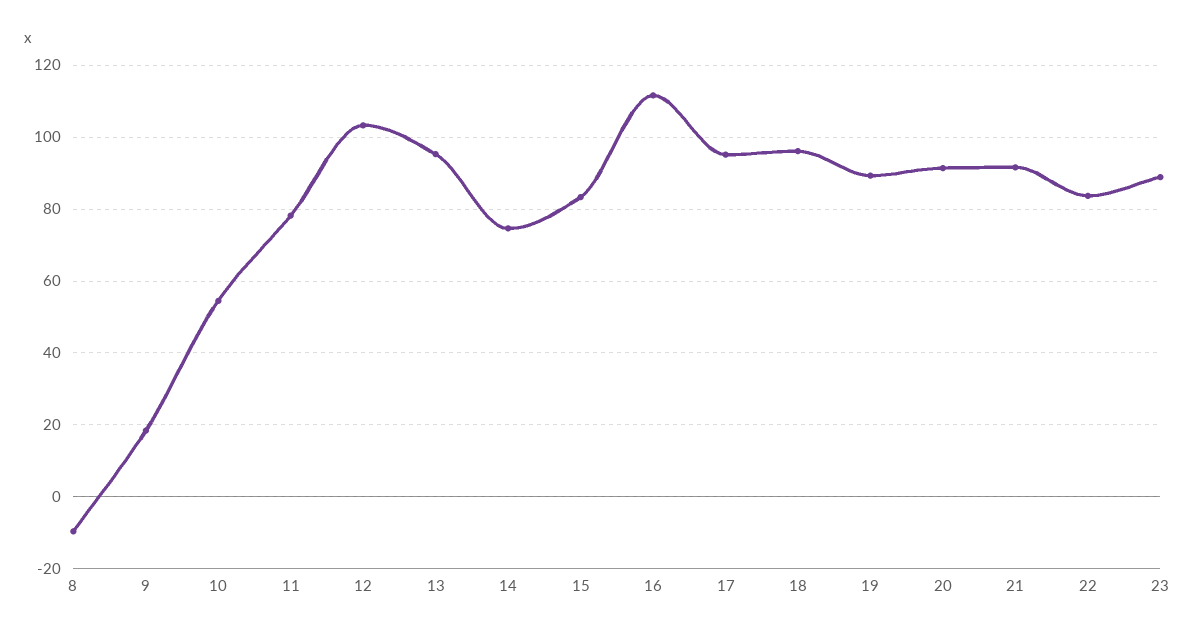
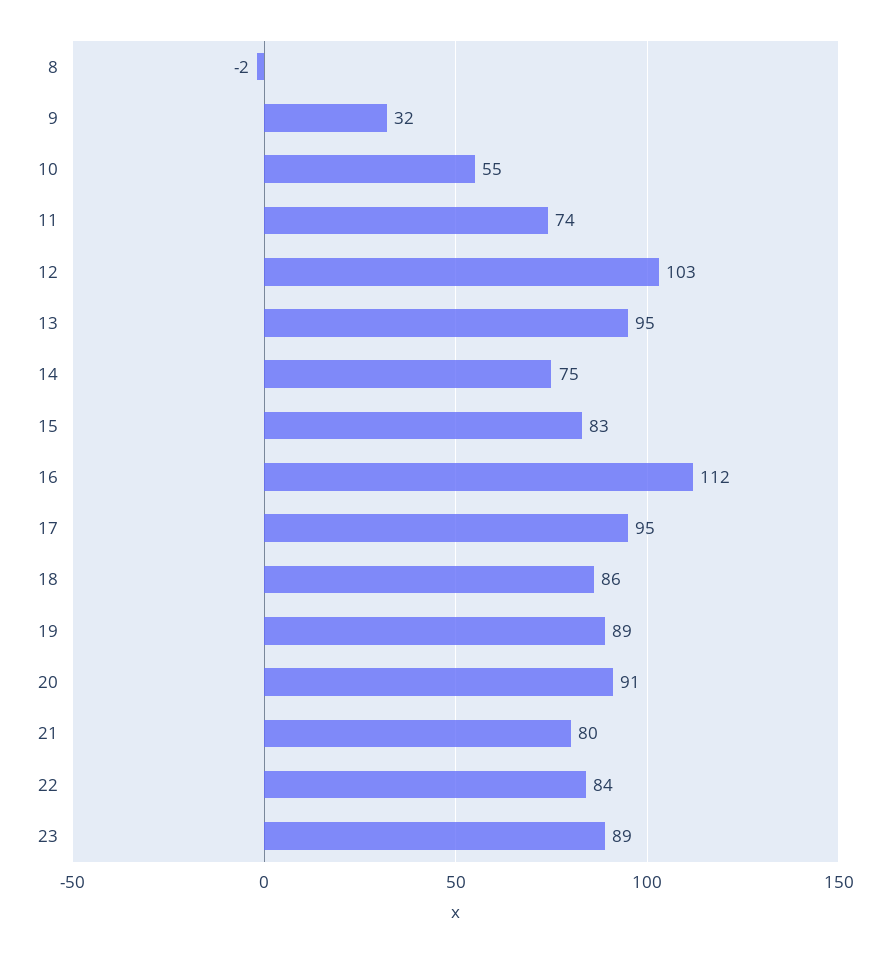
8: -10 -> -2
9: 18 -> 32
11: 78 -> 74
18: 96 -> 86
21: 92 -> 80

